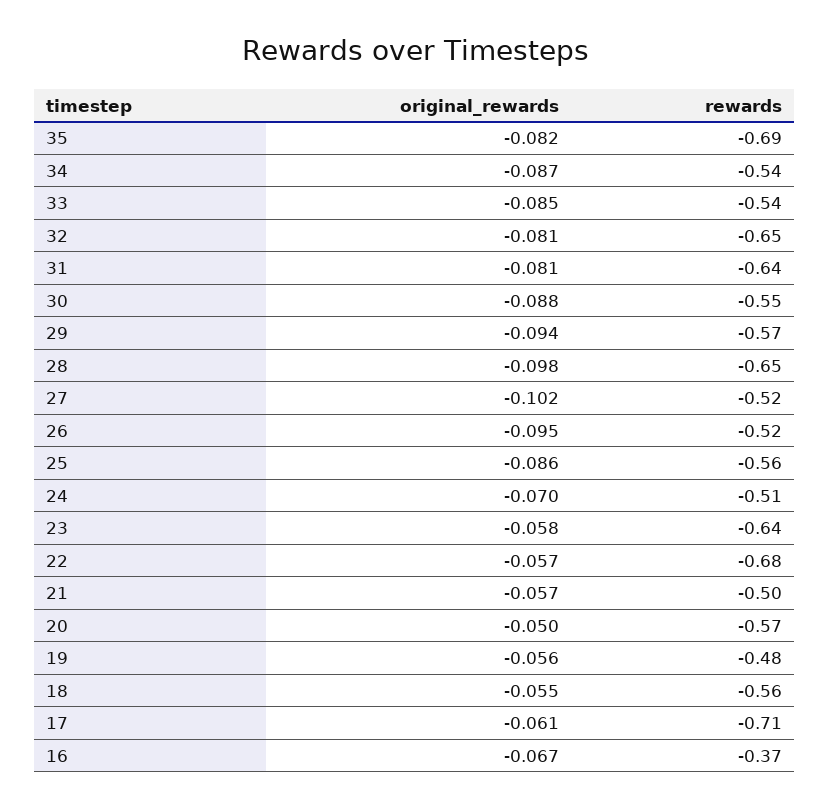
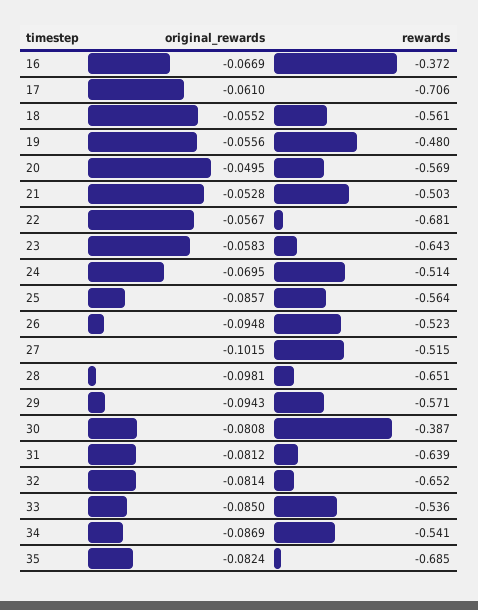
original_rewards, 30: -0.088 -> -0.0808
rewards, 30: -0.55 -> -0.387
original_rewards, 21: -0.057 -> -0.0528

